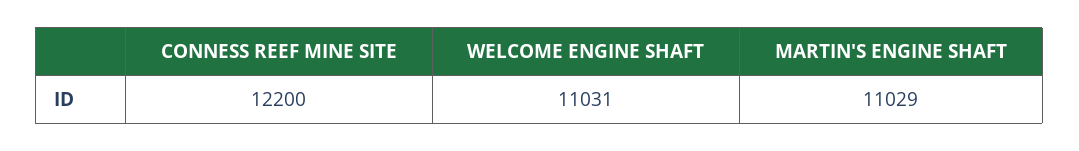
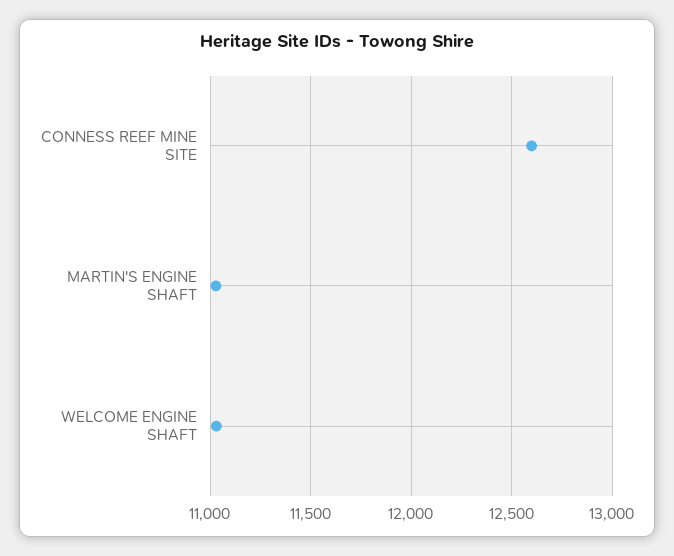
CONNESS REEF MINE SITE: 12200 -> 12600

